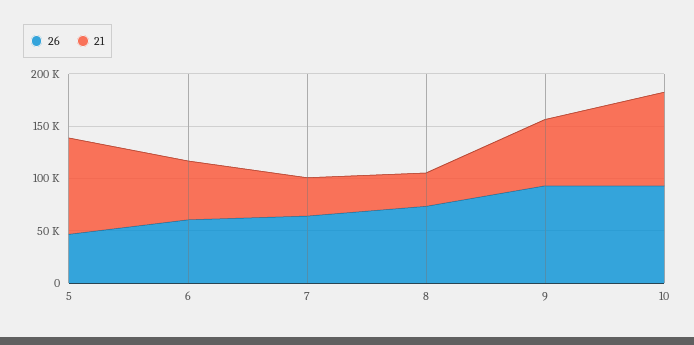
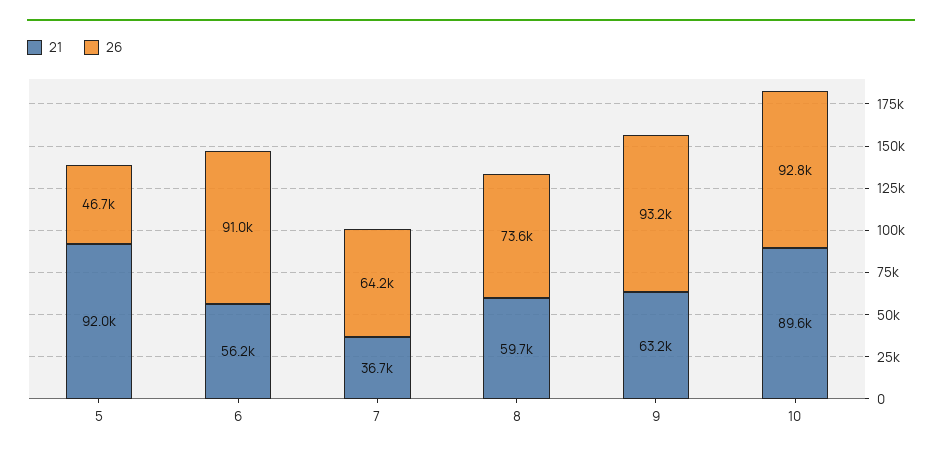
26, 6: 60000 -> 91000
21, 8: 30000 -> 59700

